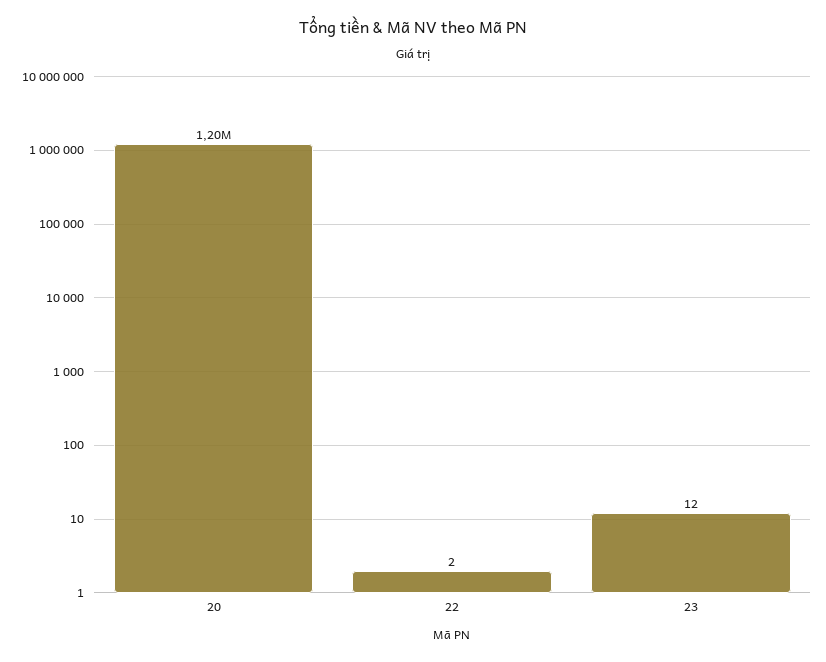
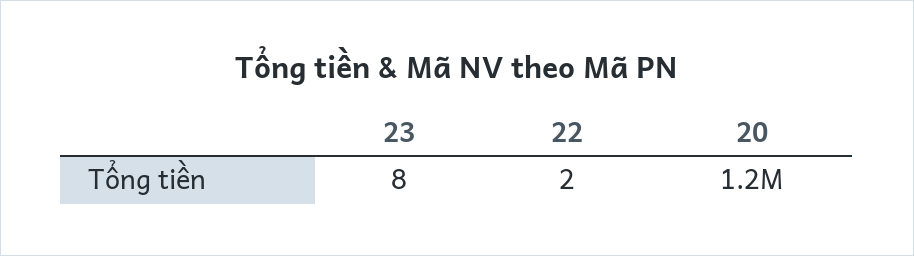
23: 12 -> 8

